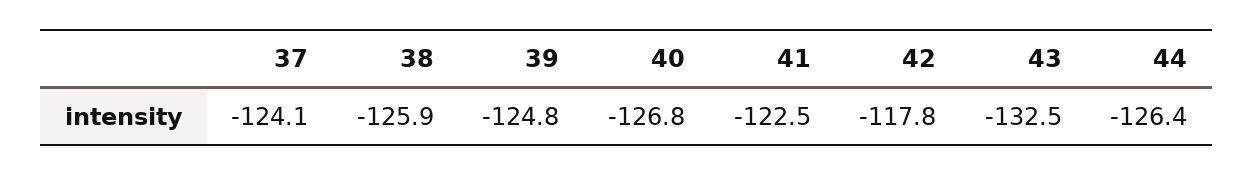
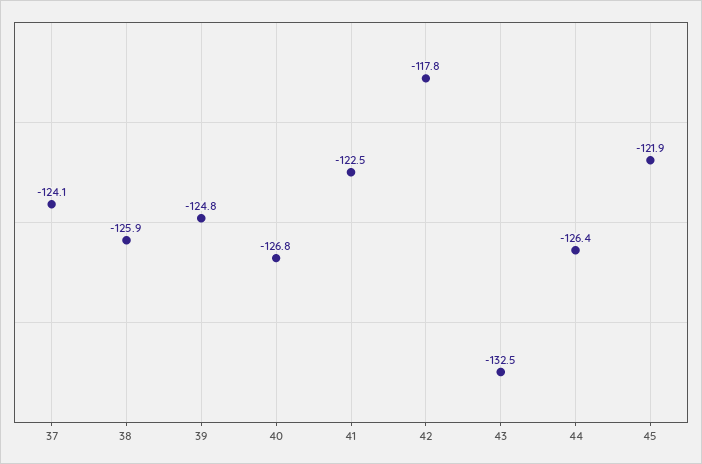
45: none -> -121.9

